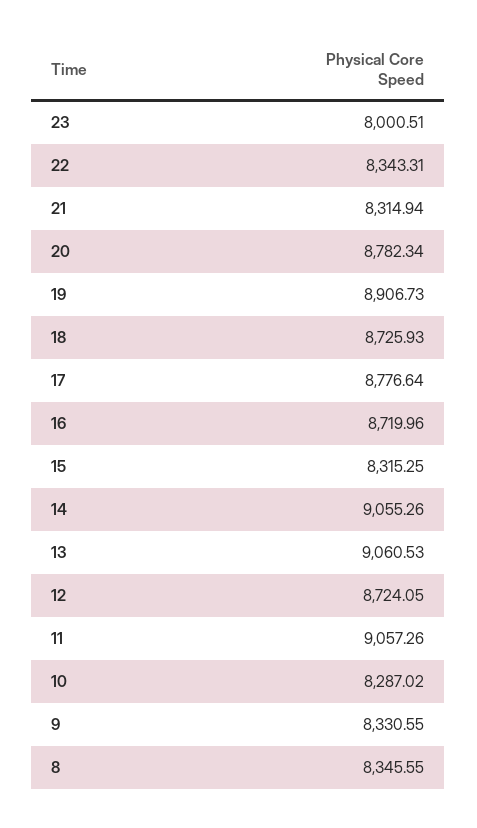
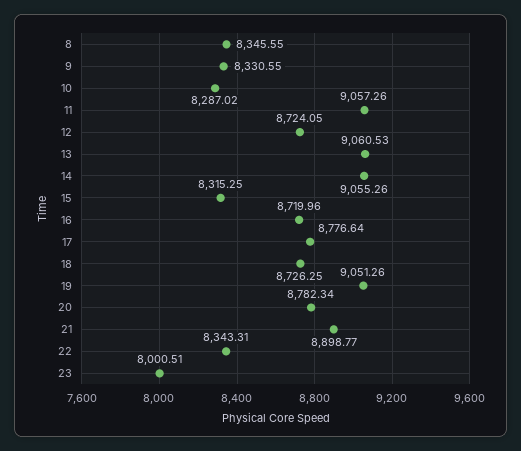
21: 8314.94 -> 8898.77
19: 8906.73 -> 9051.26
18: 8725.93 -> 8726.25

